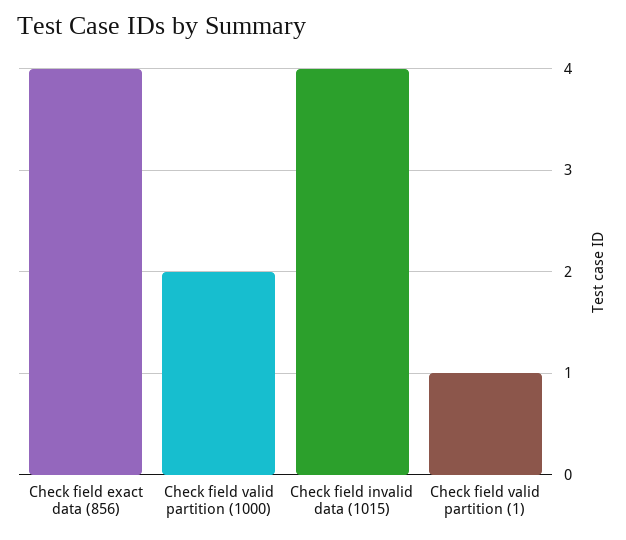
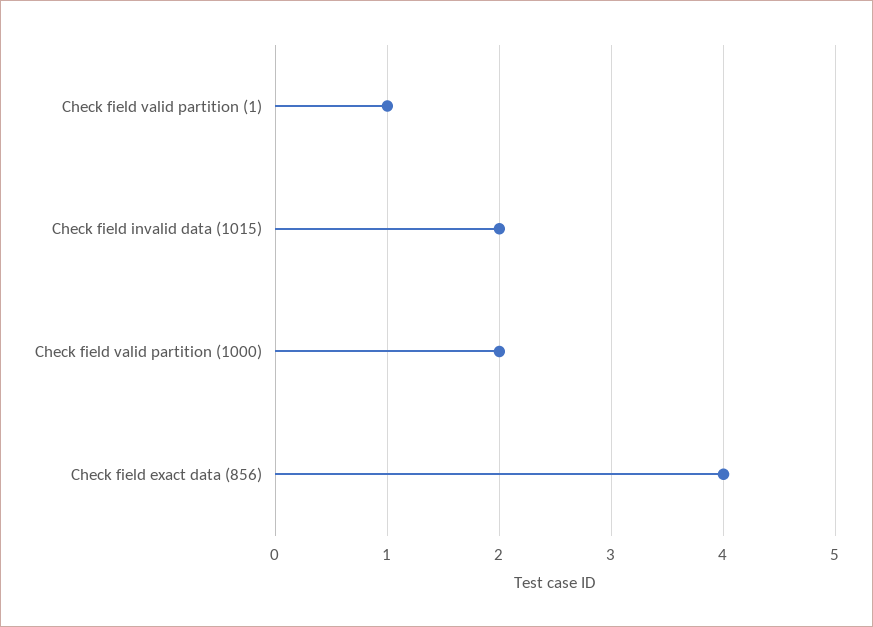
Check field invalid data (1015): 4 -> 2

